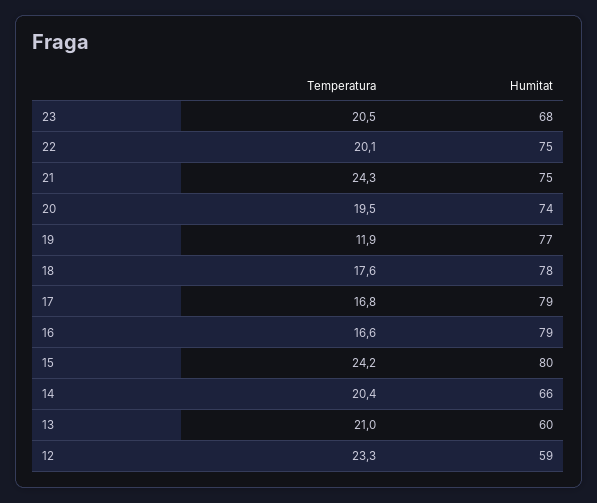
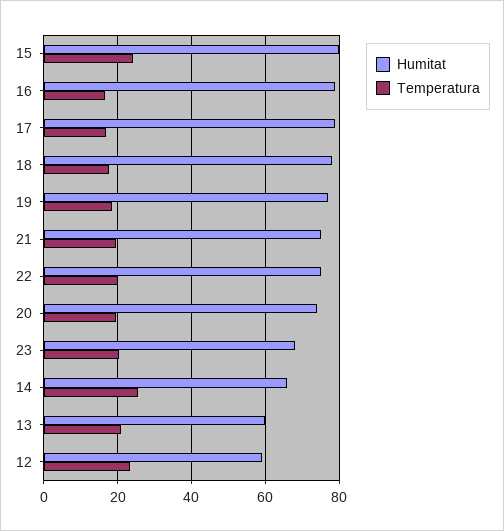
Temperatura, 21: 24.3 -> 20
Temperatura, 19: 11.9 -> 18
Temperatura, 14: 20.4 -> 26

